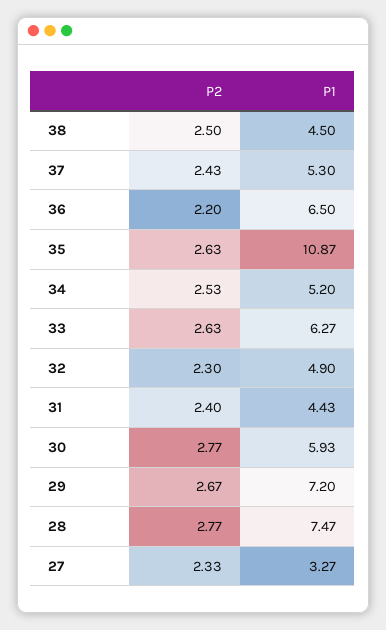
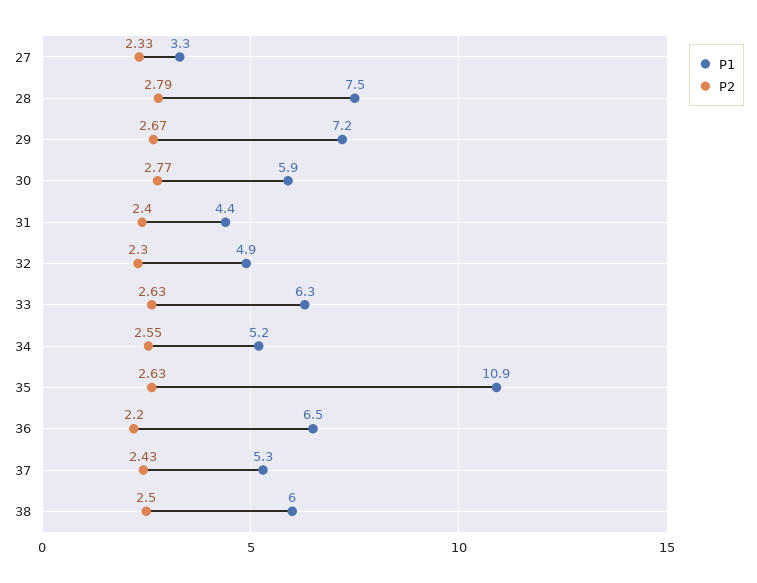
P1, 38: 4.5 -> 6
P2, 34: 2.53 -> 2.55
P2, 28: 2.77 -> 2.79

